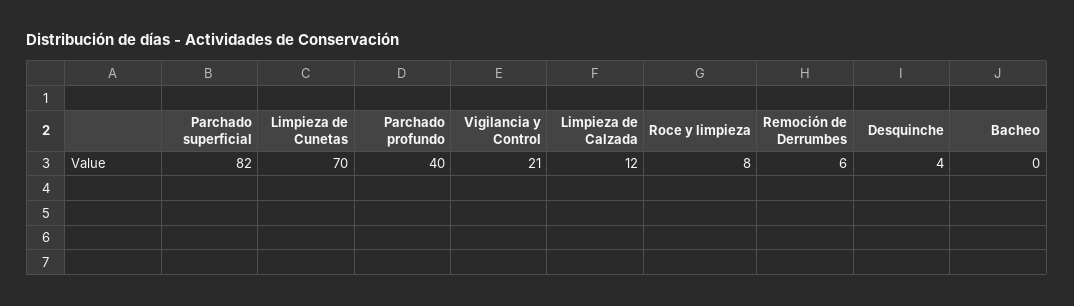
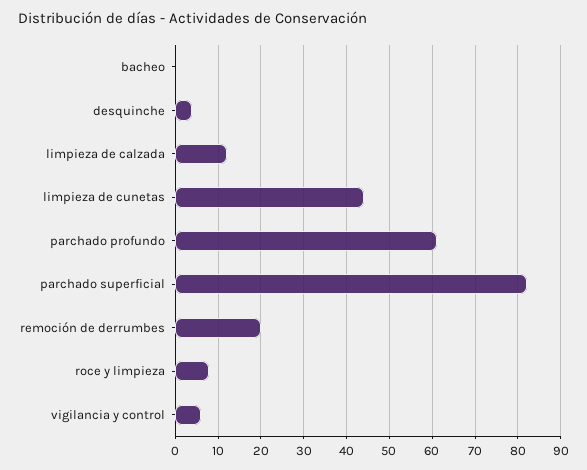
Limpieza de Cunetas: 70 -> 45
Parchado profundo: 40 -> 60
Vigilancia y Control: 21 -> 5
Remoción de Derrumbes: 6 -> 20

